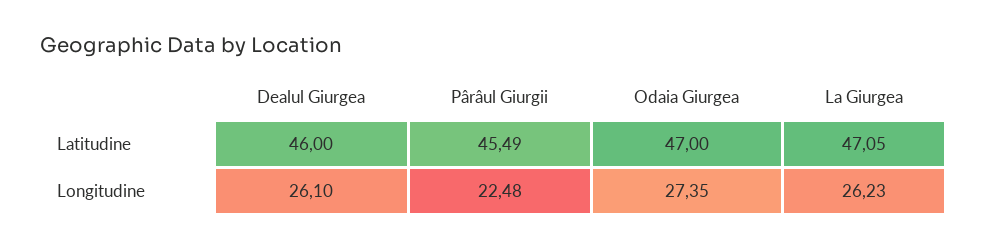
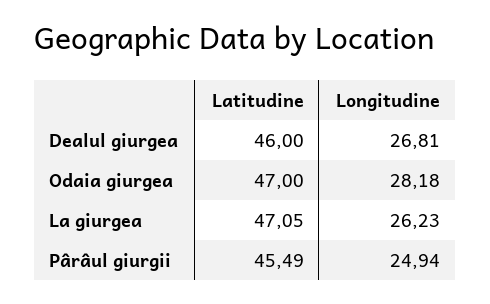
Dealul Giurgea, Longitudine: 26.1 -> 26.81
Pârâul Giurgii, Longitudine: 22.48 -> 24.94
Odaia Giurgea, Longitudine: 27.35 -> 28.18

